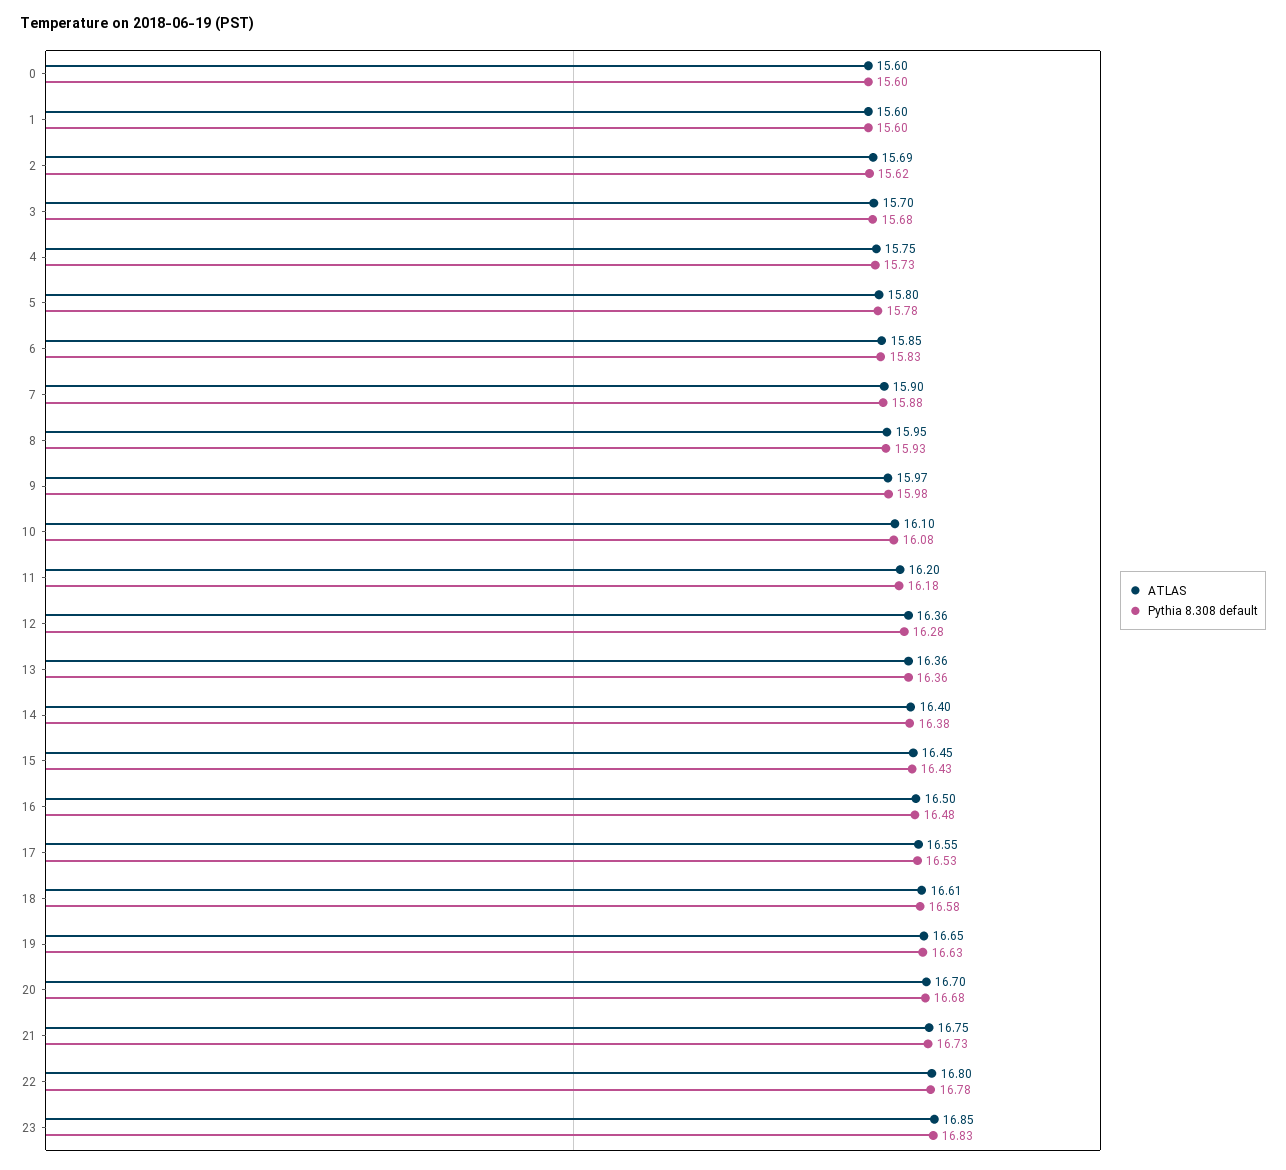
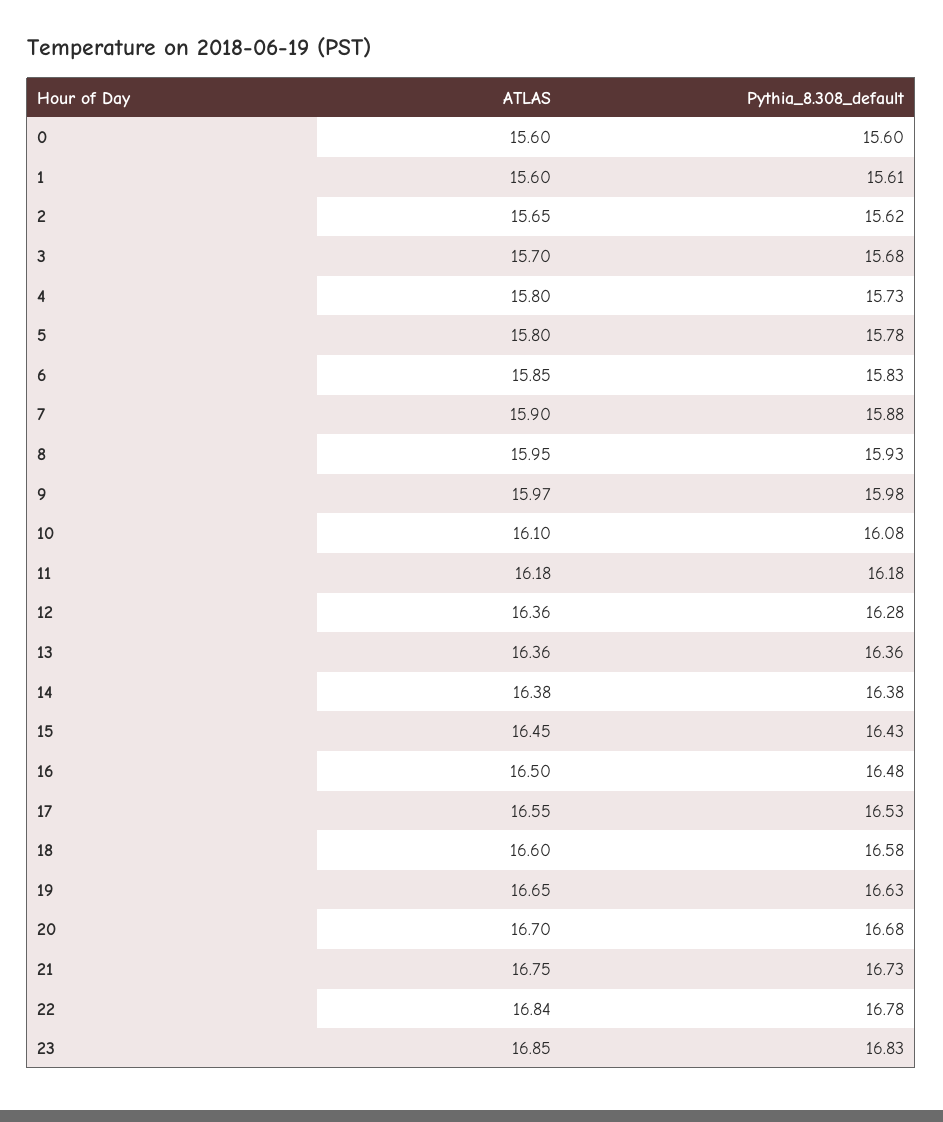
Pythia 8.308 default, 1: 15.6 -> 15.61
ATLAS, 2: 15.69 -> 15.65
ATLAS, 4: 15.75 -> 15.8
ATLAS, 11: 16.2 -> 16.18
ATLAS, 14: 16.4 -> 16.38
ATLAS, 18: 16.61 -> 16.6
ATLAS, 22: 16.8 -> 16.84

